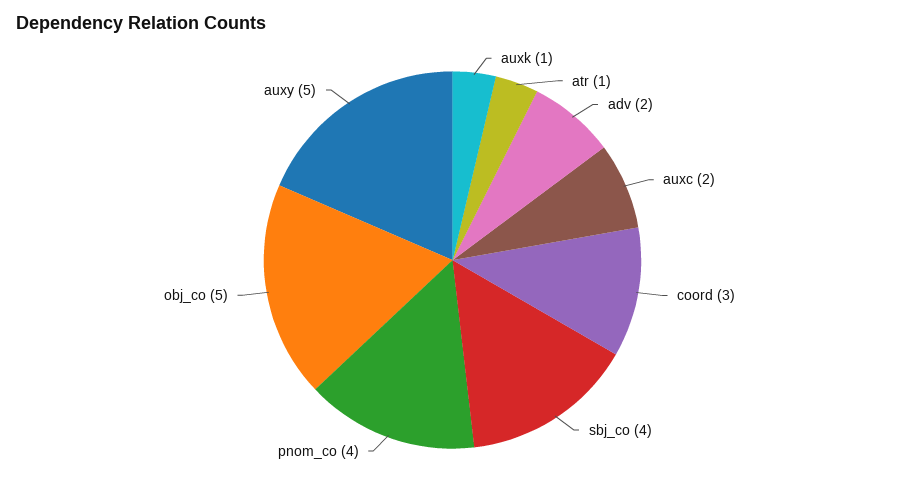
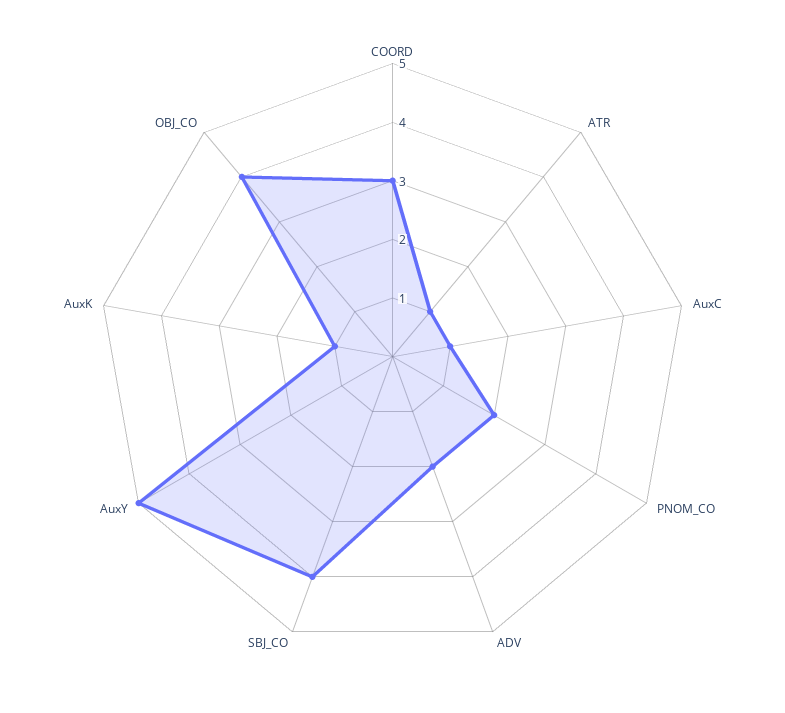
auxc: 2 -> 1
pnom_co: 4 -> 2
obj_co: 5 -> 4

